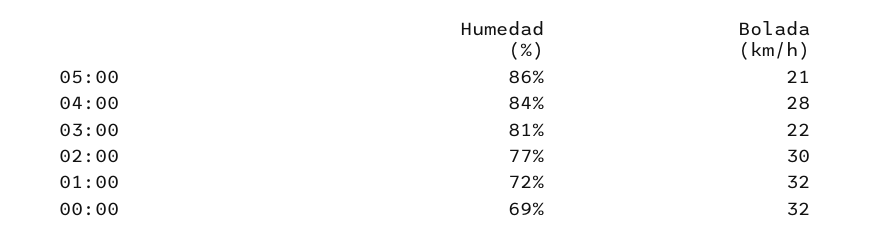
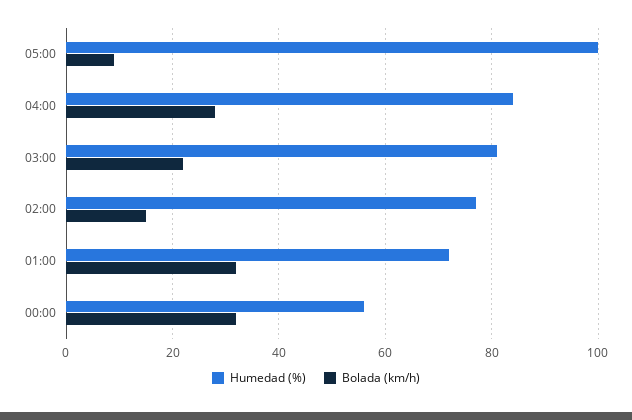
Humedad (%), 05:00: 86 -> 100
Bolada (km/h), 05:00: 21 -> 10
Bolada (km/h), 02:00: 30 -> 15
Humedad (%), 00:00: 69 -> 55

